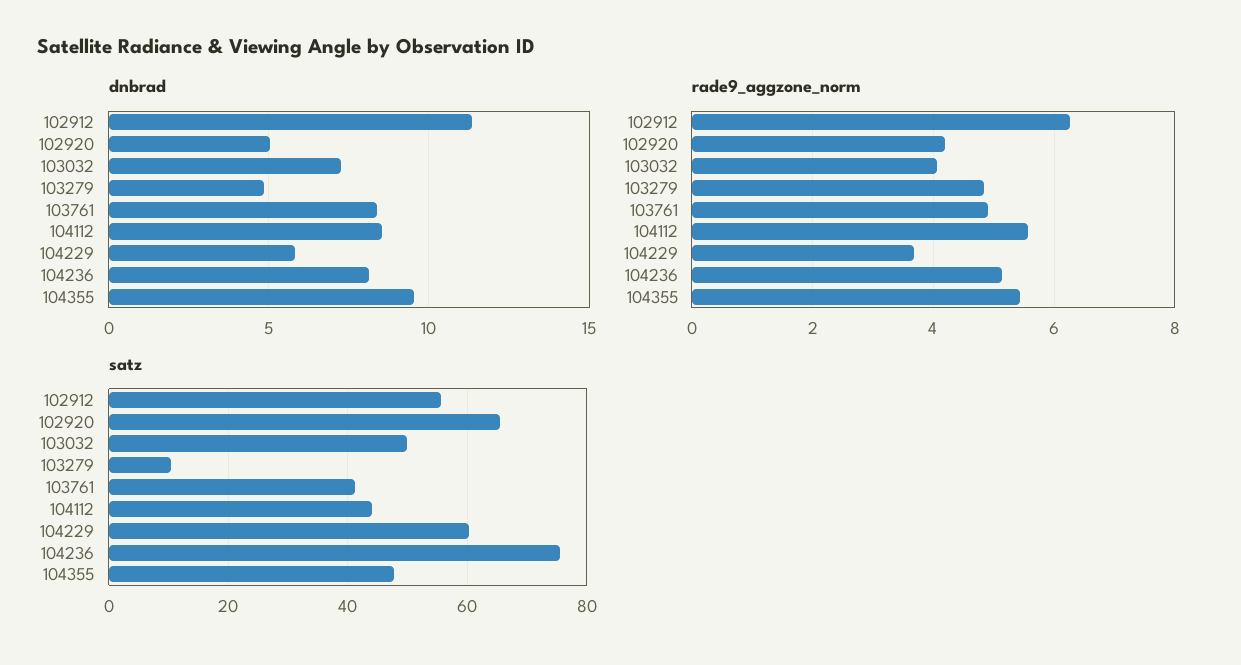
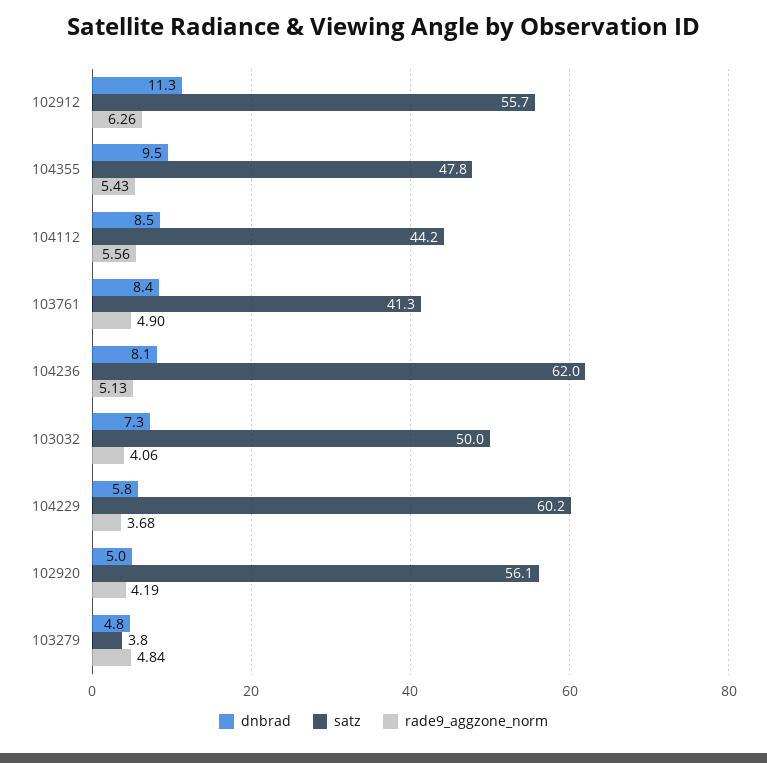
satz, 102920: 66 -> 56.1
satz, 103279: 10 -> 3.8
satz, 104236: 76 -> 62

